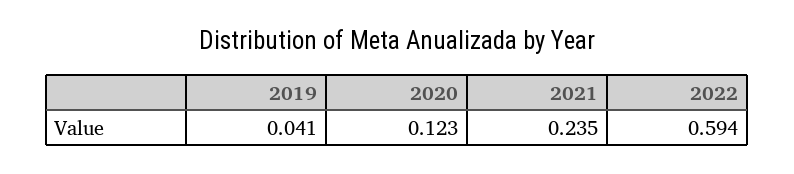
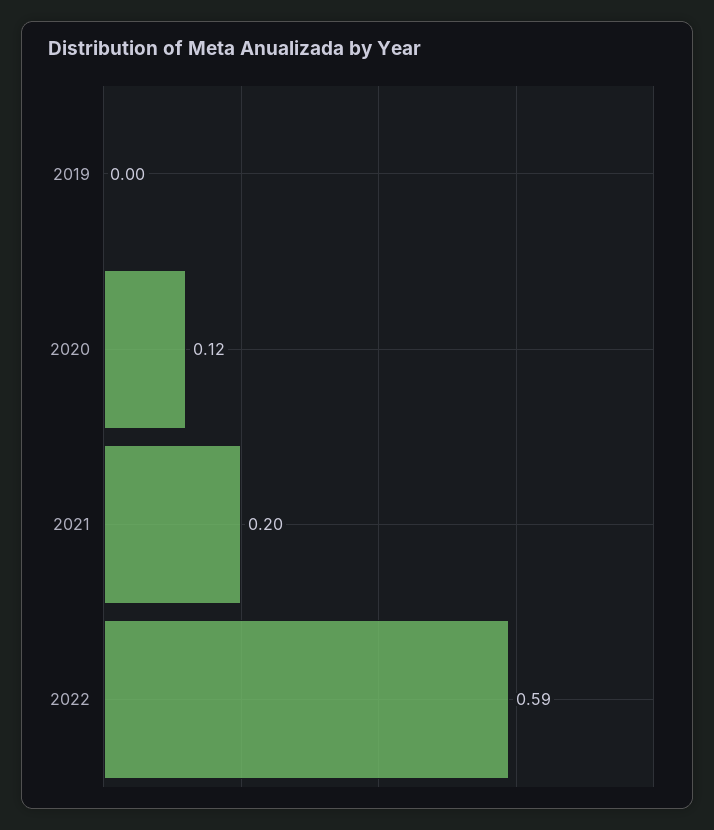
2019: 0.041 -> 0
2021: 0.235 -> 0.2

